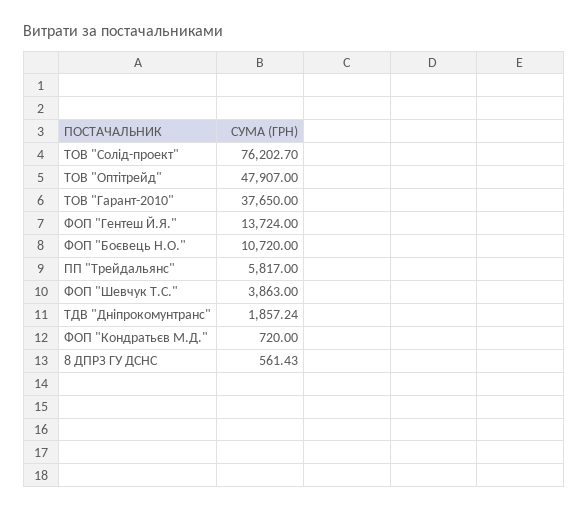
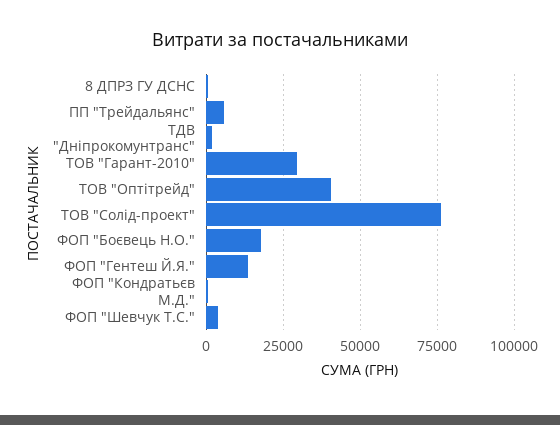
ТОВ "Оптітрейд": 47907 -> 40000
ТОВ "Гарант-2010": 37650 -> 30000
ФОП "Боєвець Н.О.": 10720 -> 17500

